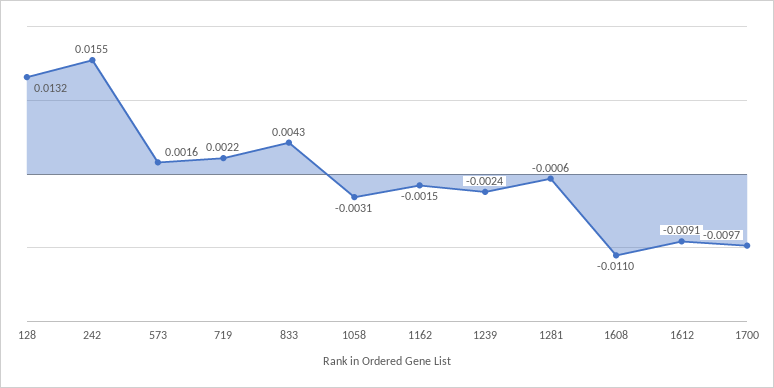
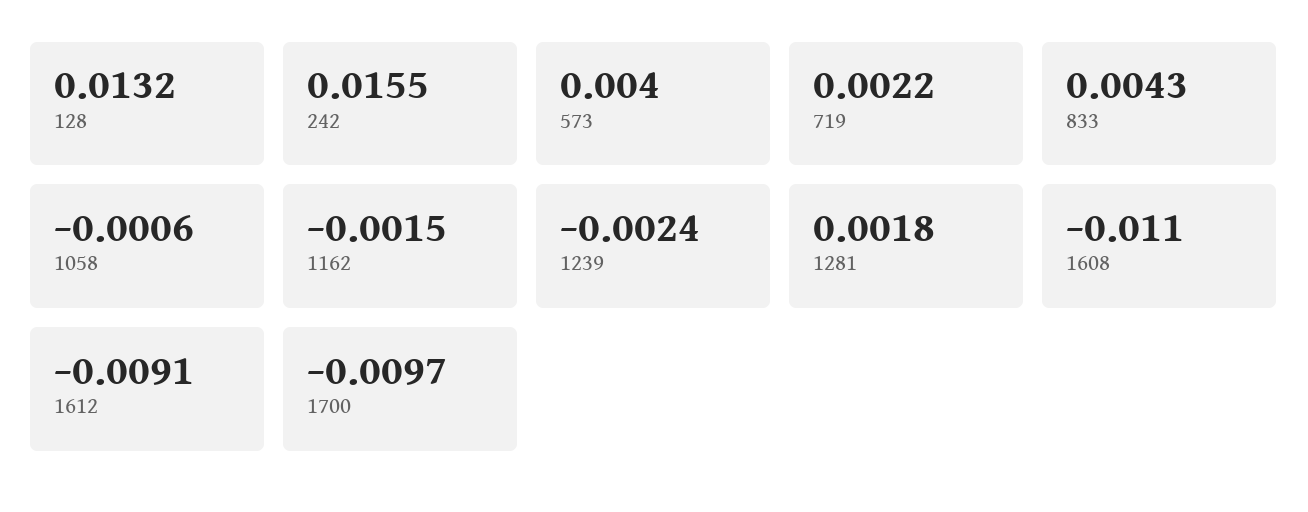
573: 0.0016 -> 0.004
1058: -0.0031 -> -0.0006
1281: -0.0006 -> 0.0018

